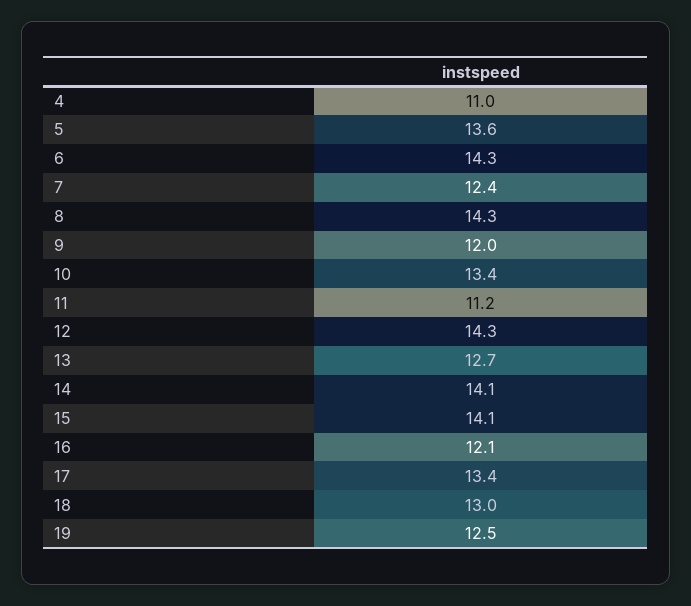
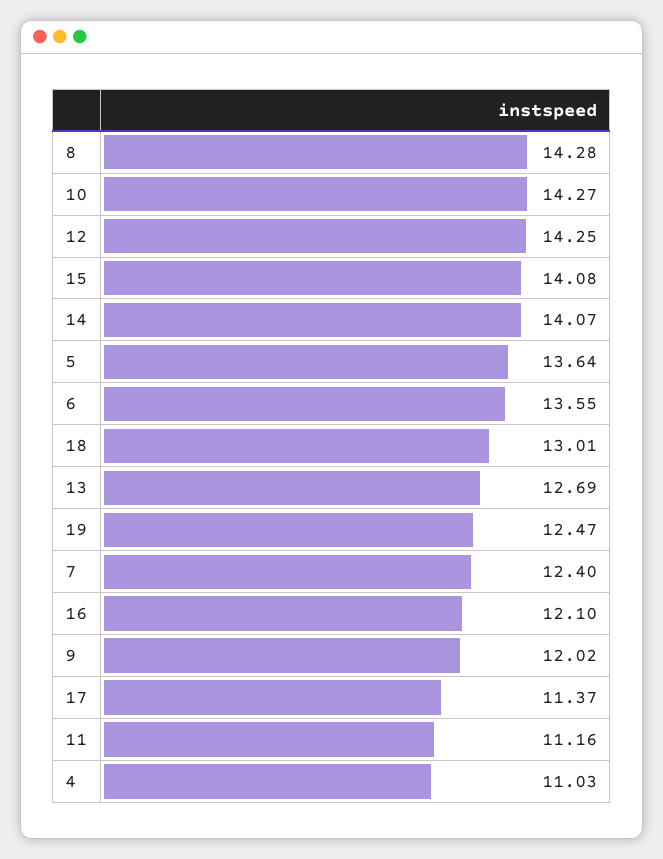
6: 14.3 -> 13.55
10: 13.4 -> 14.27
17: 13.4 -> 11.37

